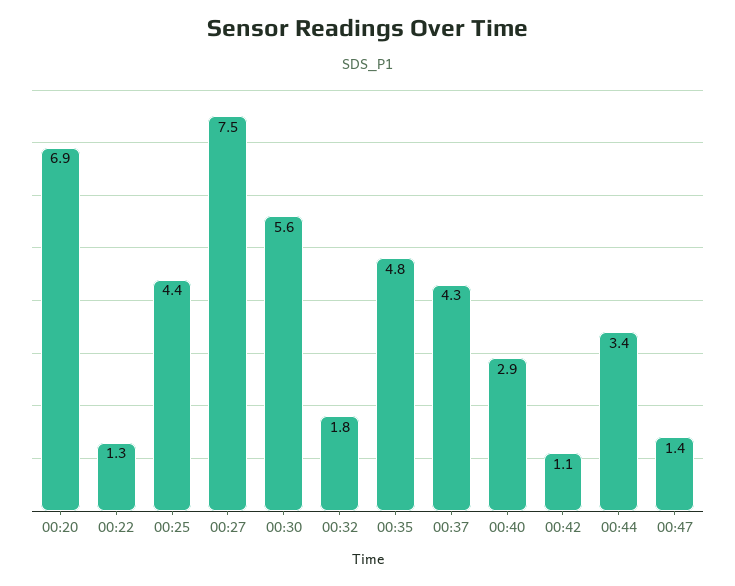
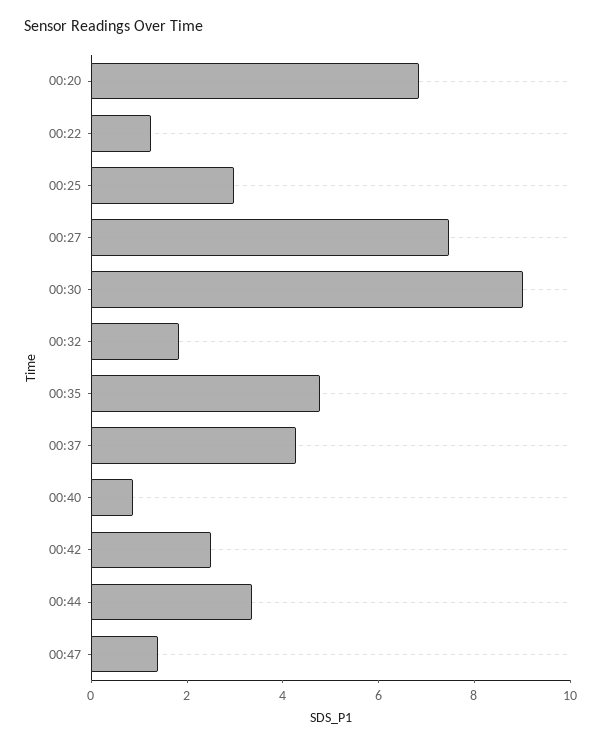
00:25: 4.4 -> 3
00:30: 5.6 -> 9
00:40: 2.9 -> 1
00:42: 1.1 -> 2.5

